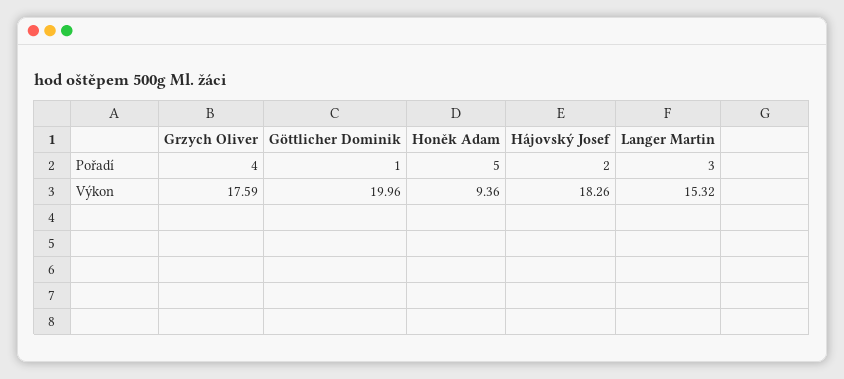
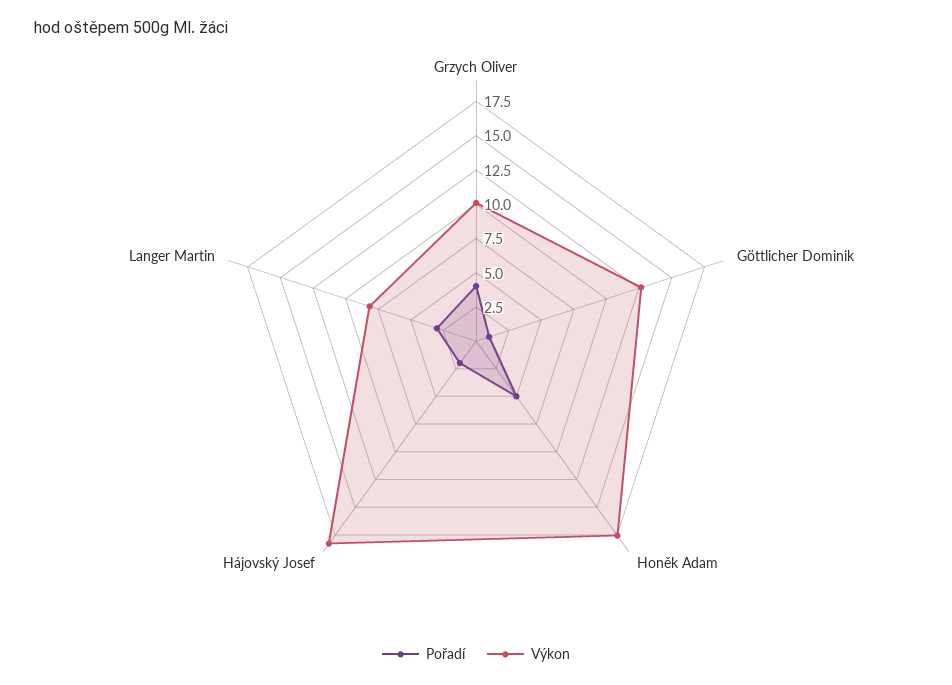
Výkon, Grzych Oliver: 17.59 -> 10
Výkon, Göttlicher Dominik: 19.96 -> 12.5
Výkon, Honěk Adam: 9.36 -> 17.5
Výkon, Langer Martin: 15.32 -> 7.5

